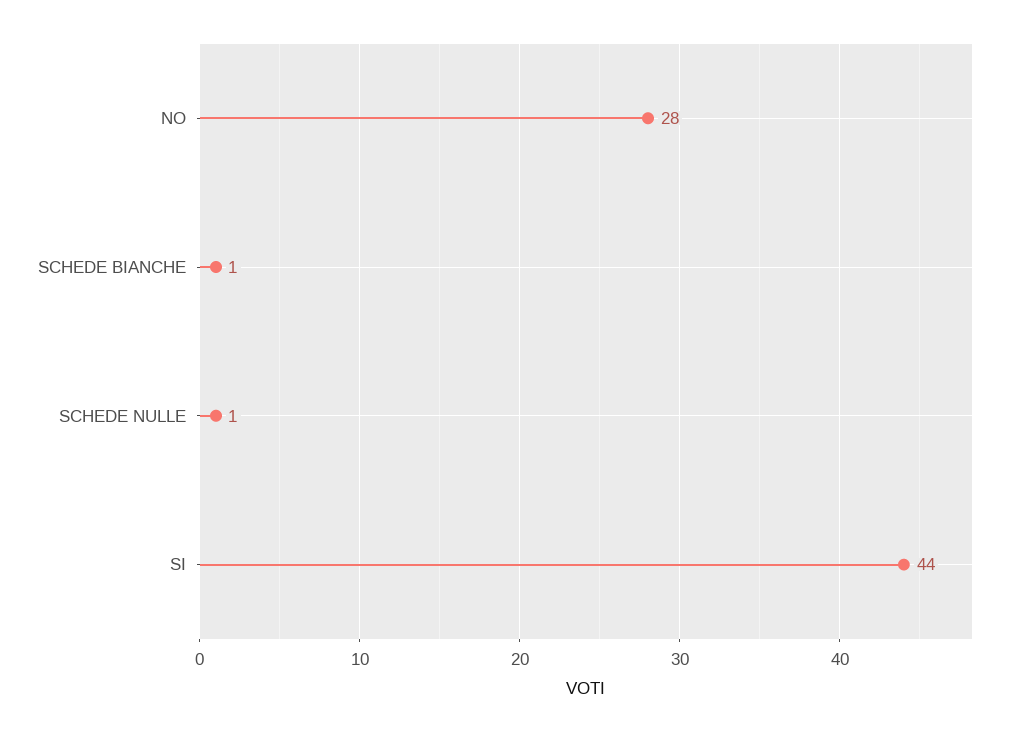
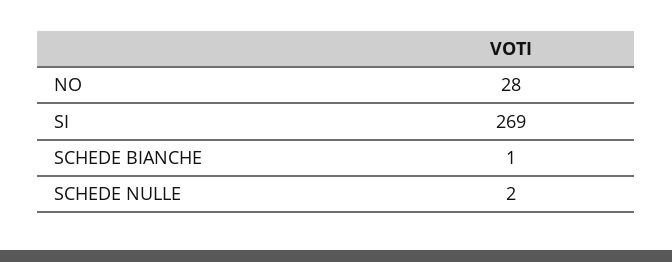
SCHEDE NULLE: 1 -> 2
SI: 44 -> 269

